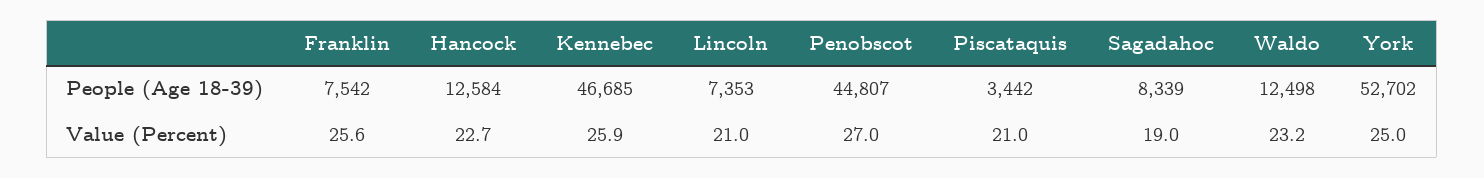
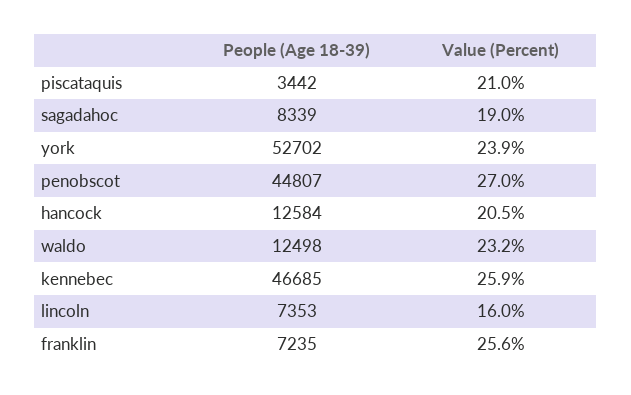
Franklin, People (Age 18-39): 7542 -> 7235
Hancock, Value (Percent): 22.7 -> 20.5
Lincoln, Value (Percent): 21 -> 16
York, Value (Percent): 25 -> 23.9

